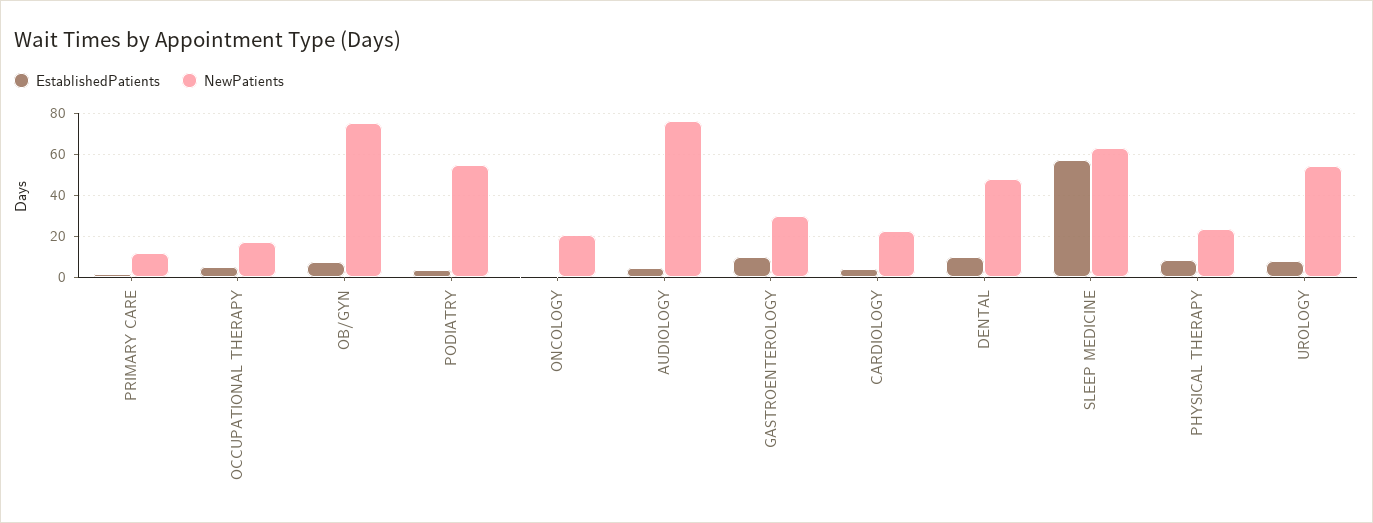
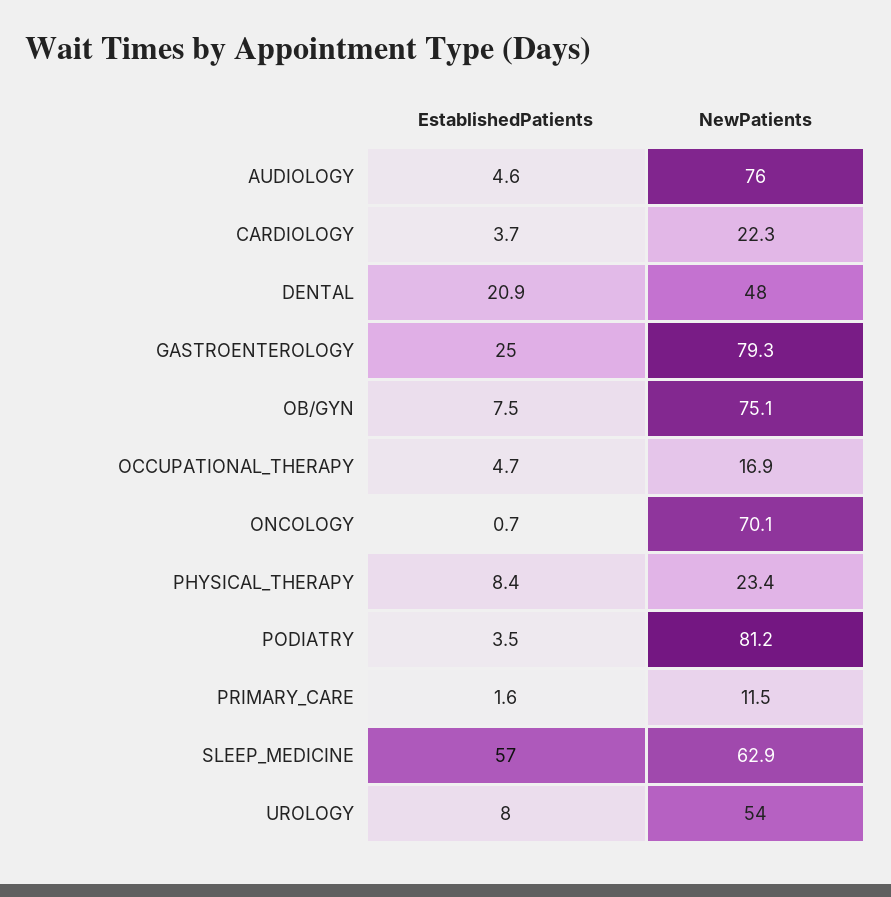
NewPatients, PODIATRY: 55 -> 81.2
NewPatients, ONCOLOGY: 20 -> 70.1
EstablishedPatients, GASTROENTEROLOGY: 10 -> 25
NewPatients, GASTROENTEROLOGY: 30 -> 79.3
EstablishedPatients, DENTAL: 10 -> 20.9

